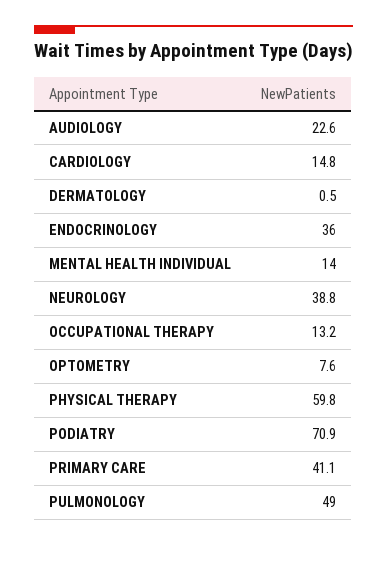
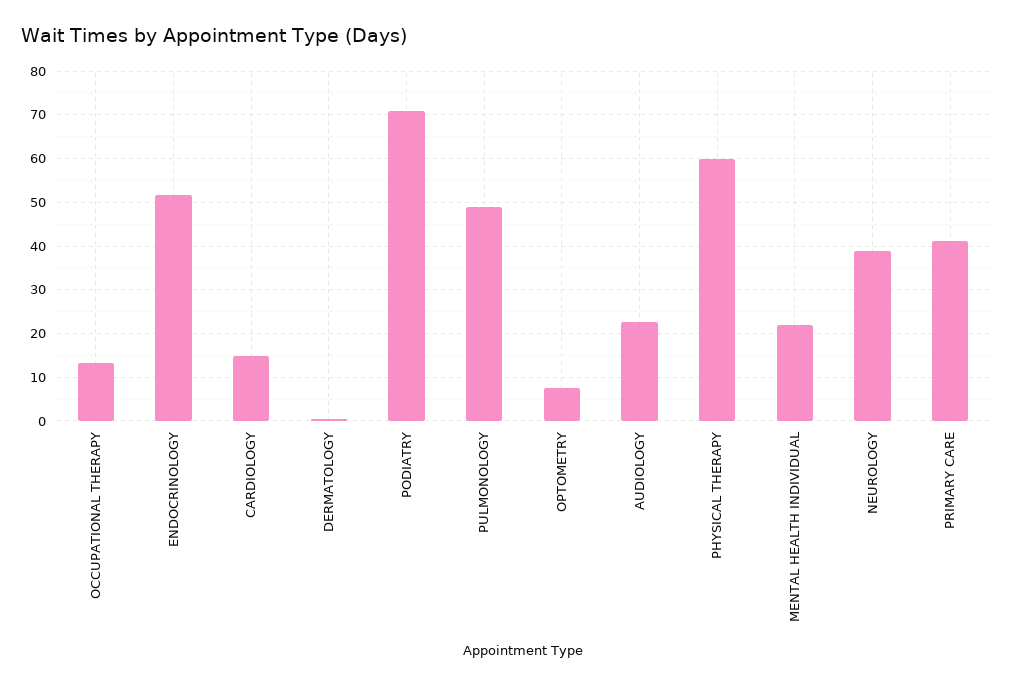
ENDOCRINOLOGY: 36 -> 52
MENTAL HEALTH INDIVIDUAL: 14 -> 22

